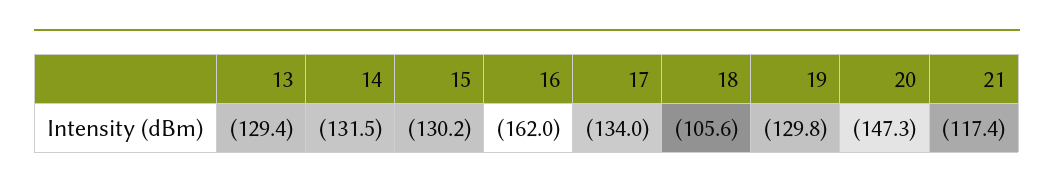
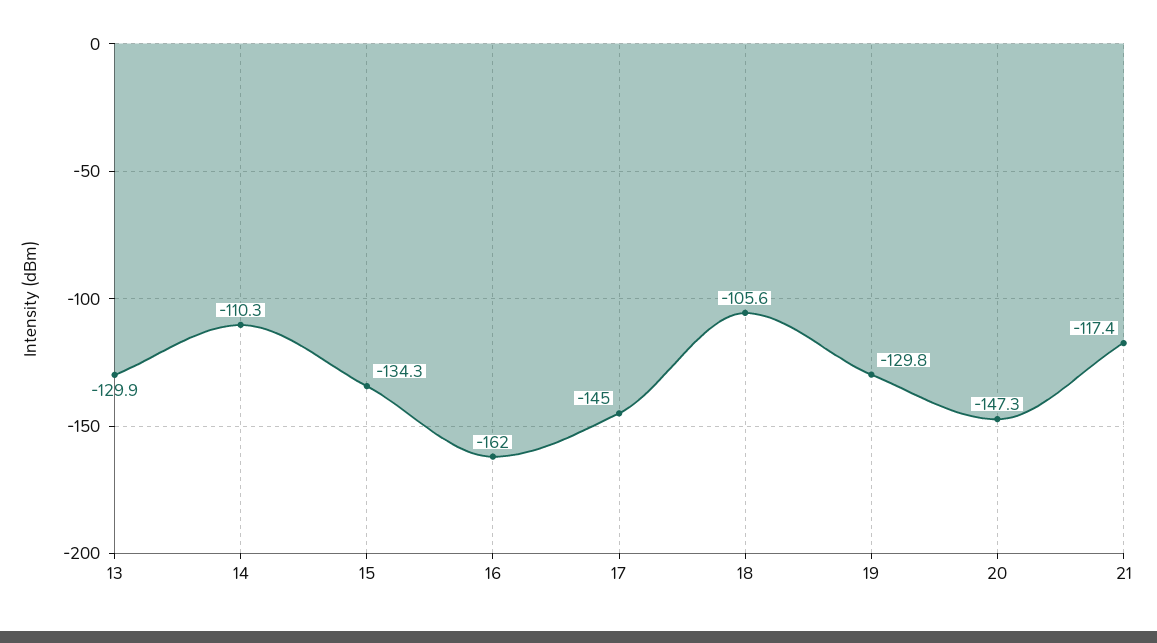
13: -129.4 -> -129.9
14: -131.5 -> -110.3
15: -130.2 -> -134.3
17: -134 -> -145

